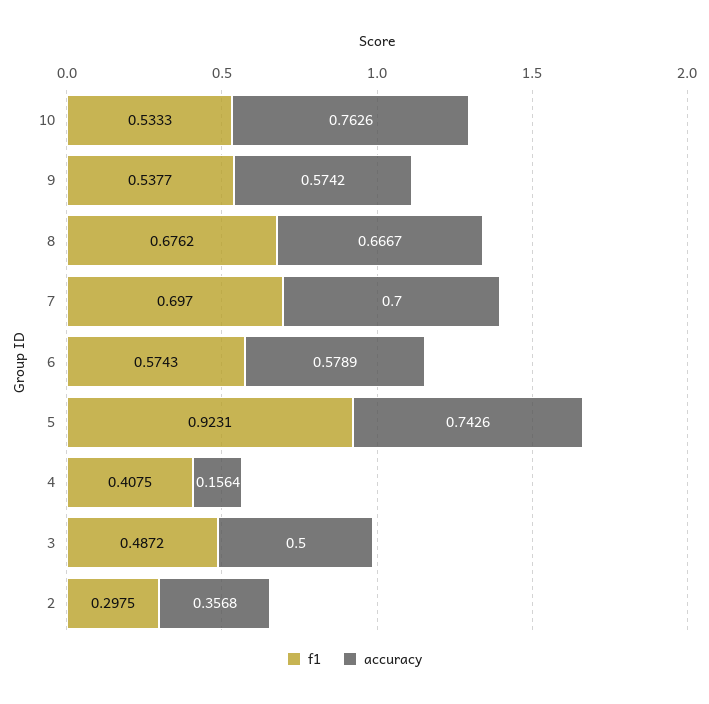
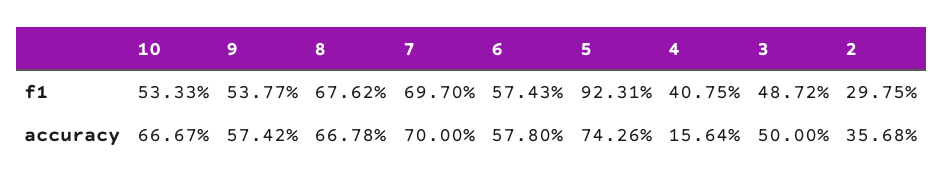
accuracy, 10: 0.7626 -> 0.6667
accuracy, 8: 0.6667 -> 0.6678
accuracy, 6: 0.5789 -> 0.578

